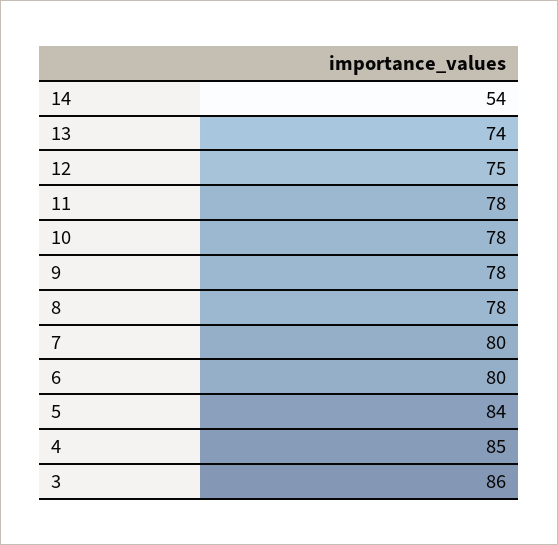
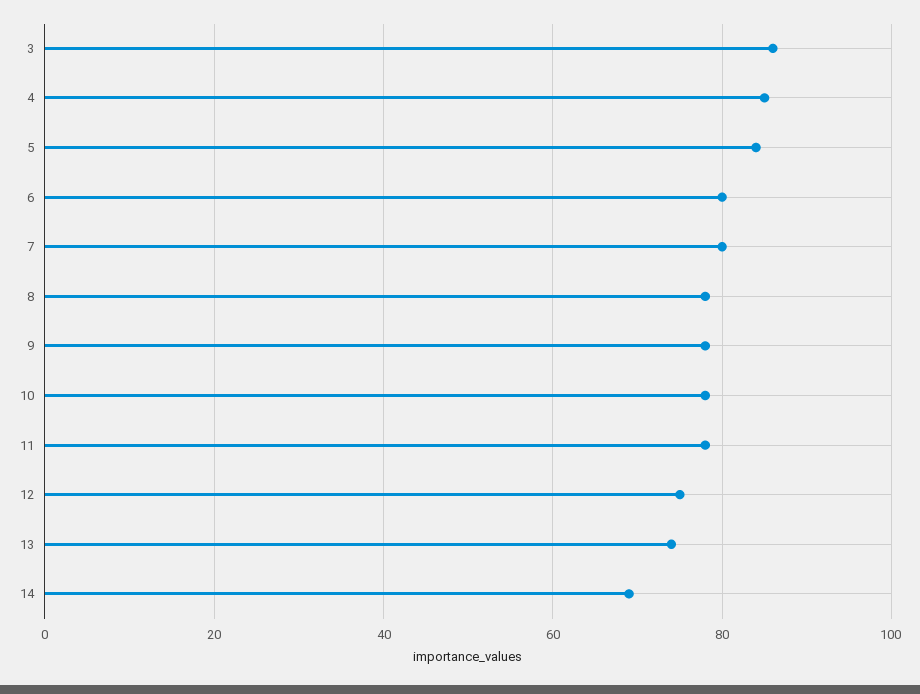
14: 54 -> 70

